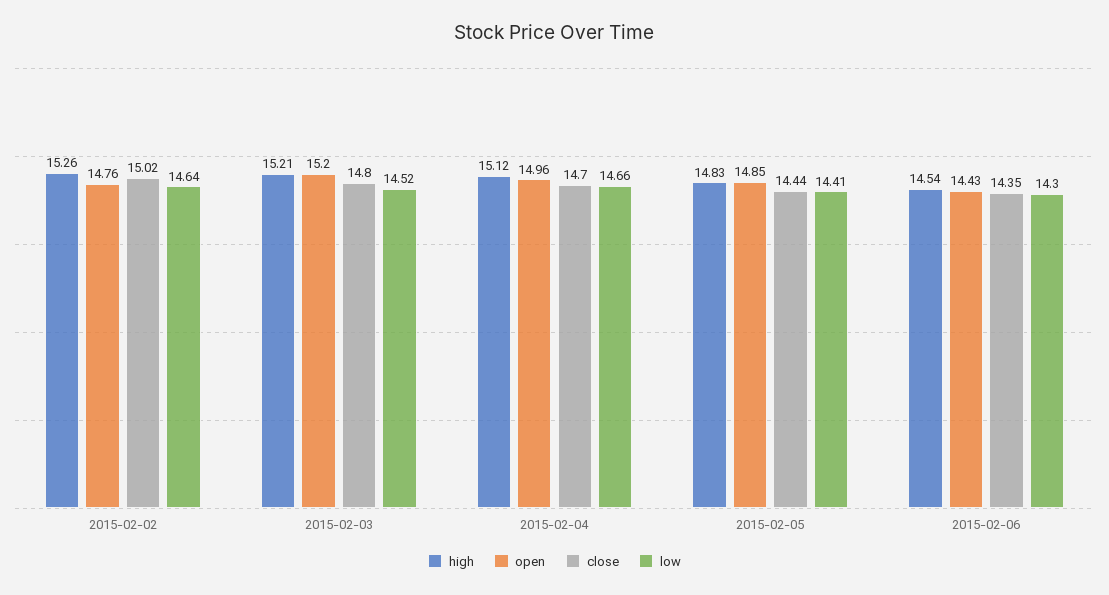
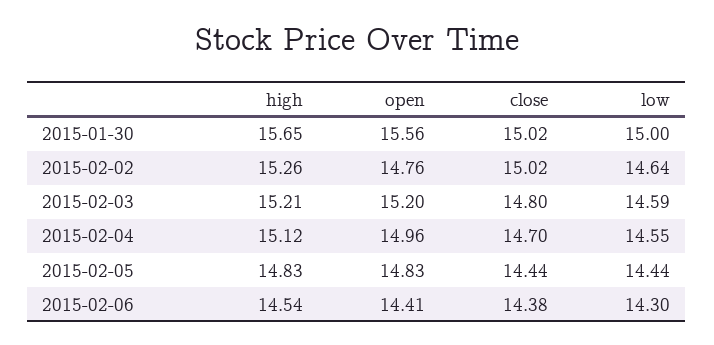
low, 2015-02-03: 14.52 -> 14.59
low, 2015-02-04: 14.66 -> 14.55
open, 2015-02-05: 14.85 -> 14.83
low, 2015-02-05: 14.41 -> 14.44
open, 2015-02-06: 14.43 -> 14.41
close, 2015-02-06: 14.35 -> 14.38
high, 2015-01-30: none -> 15.65
open, 2015-01-30: none -> 15.56
close, 2015-01-30: none -> 15.02
low, 2015-01-30: none -> 15

